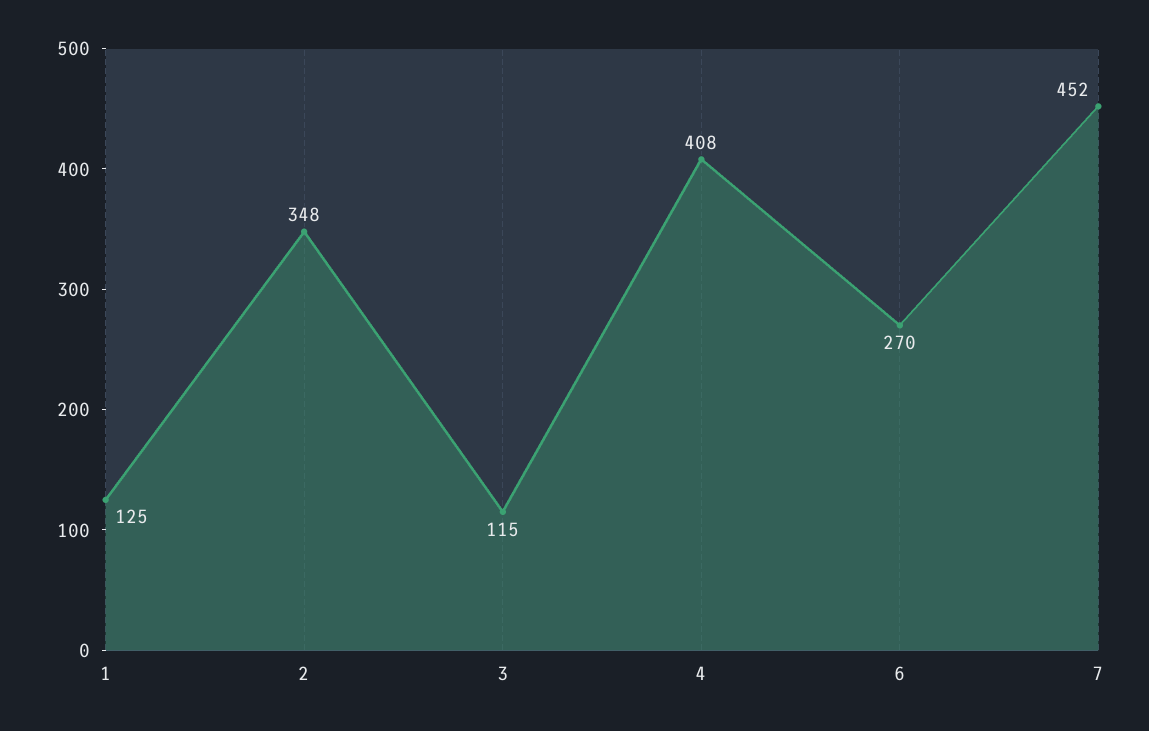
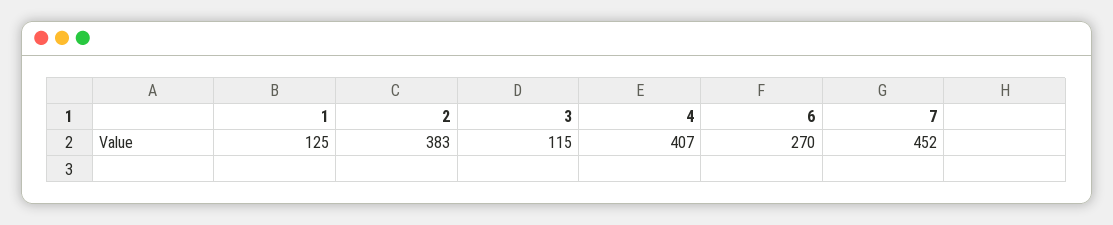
2: 348 -> 383
4: 408 -> 407

